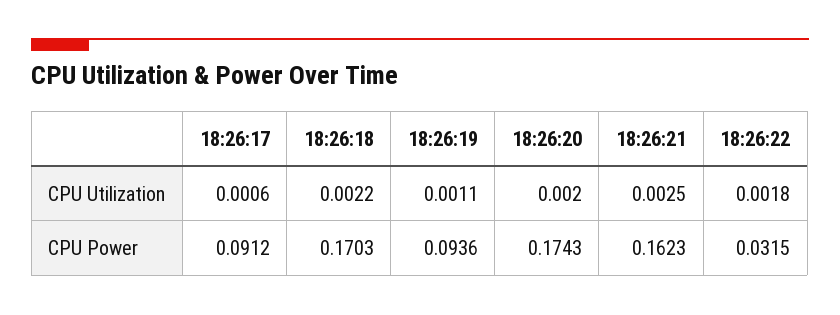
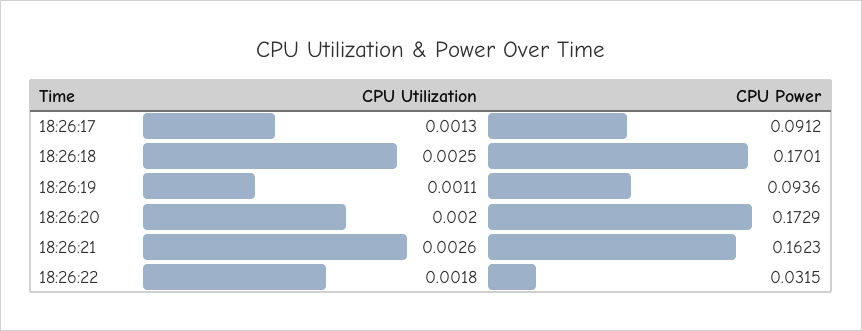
18:26:17, CPU Utilization: 0.0006 -> 0.0013
18:26:18, CPU Utilization: 0.0022 -> 0.0025
18:26:21, CPU Utilization: 0.0025 -> 0.0026
18:26:18, CPU Power: 0.1703 -> 0.1701
18:26:20, CPU Power: 0.1743 -> 0.1729

